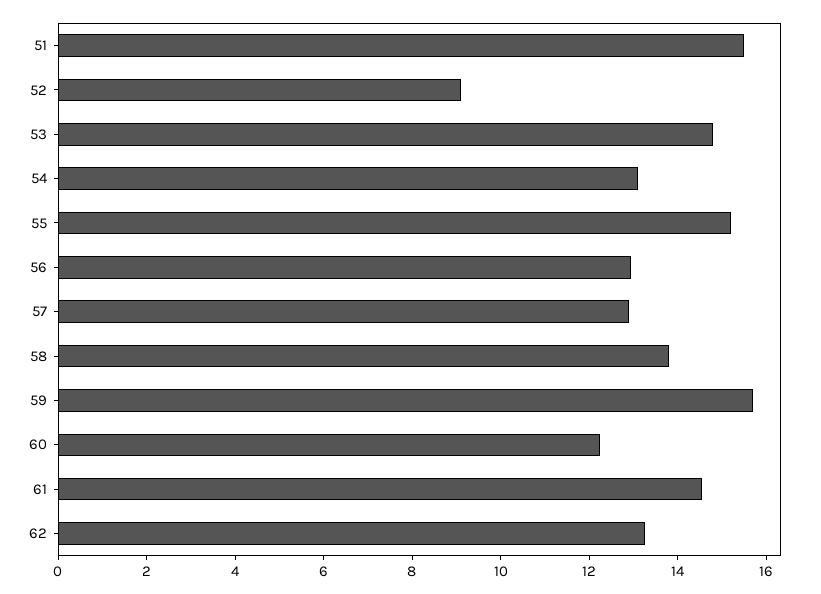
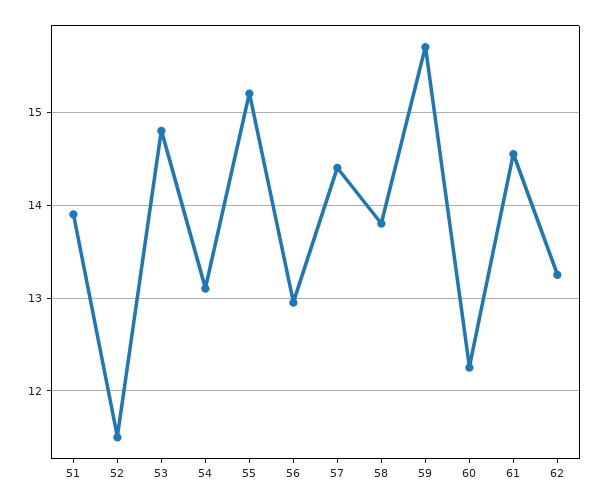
51: 15.5 -> 13.9
52: 9 -> 11.5
57: 13 -> 14.4

